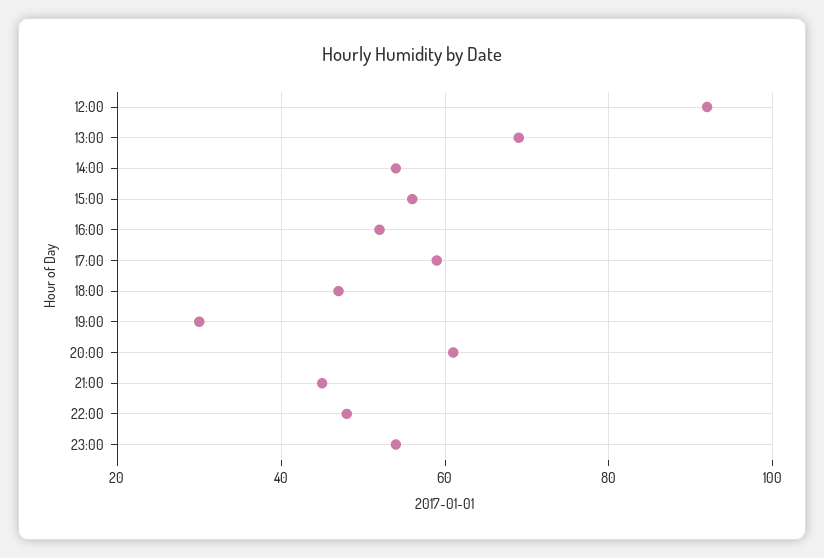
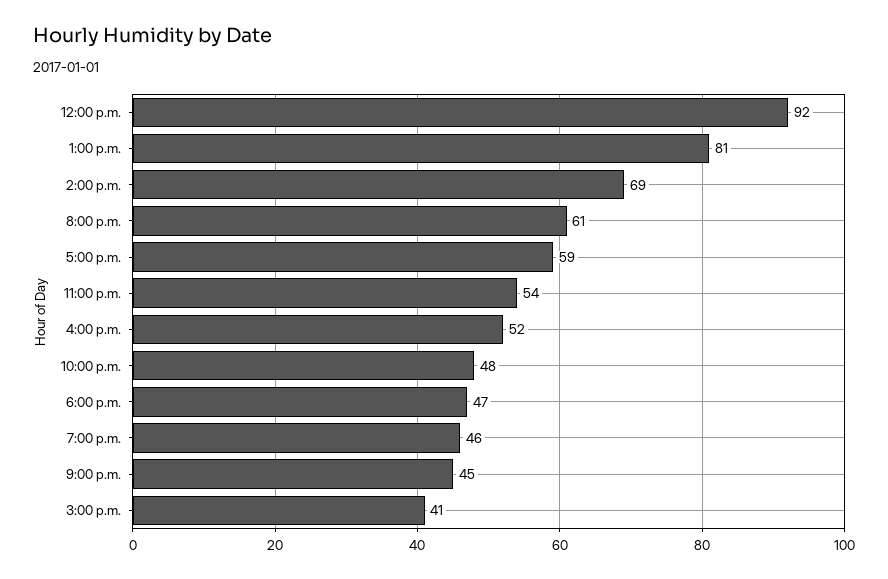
13:00: 70 -> 81
14:00: 55 -> 69
15:00: 55 -> 41
19:00: 30 -> 46

